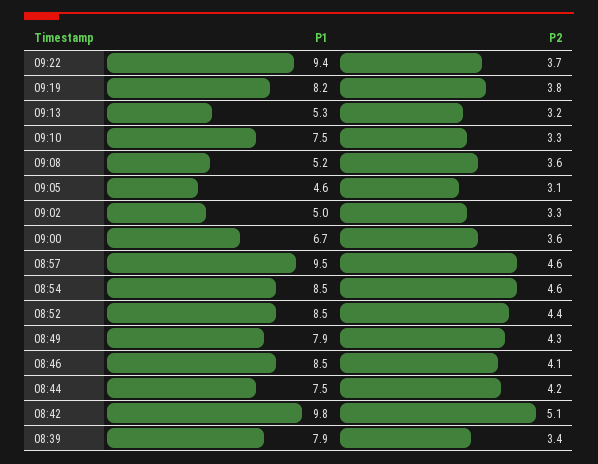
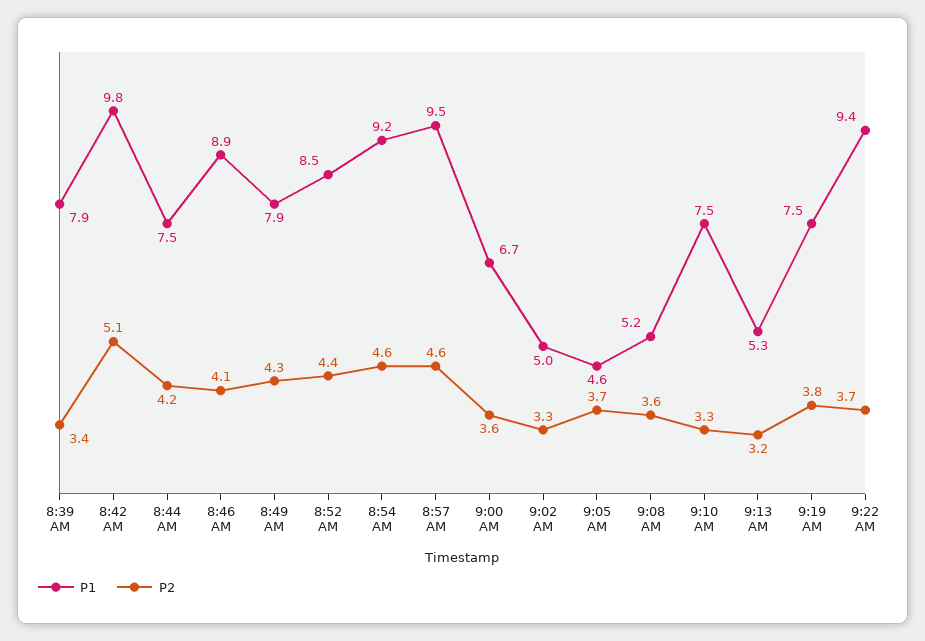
P1, 09:19: 8.2 -> 7.5
P2, 09:05: 3.1 -> 3.7
P1, 08:54: 8.5 -> 9.2
P1, 08:46: 8.5 -> 8.9

